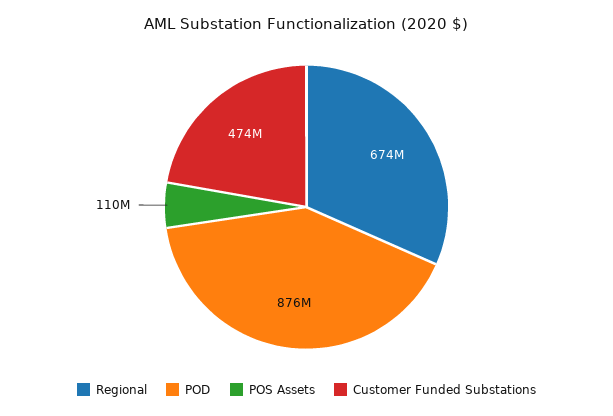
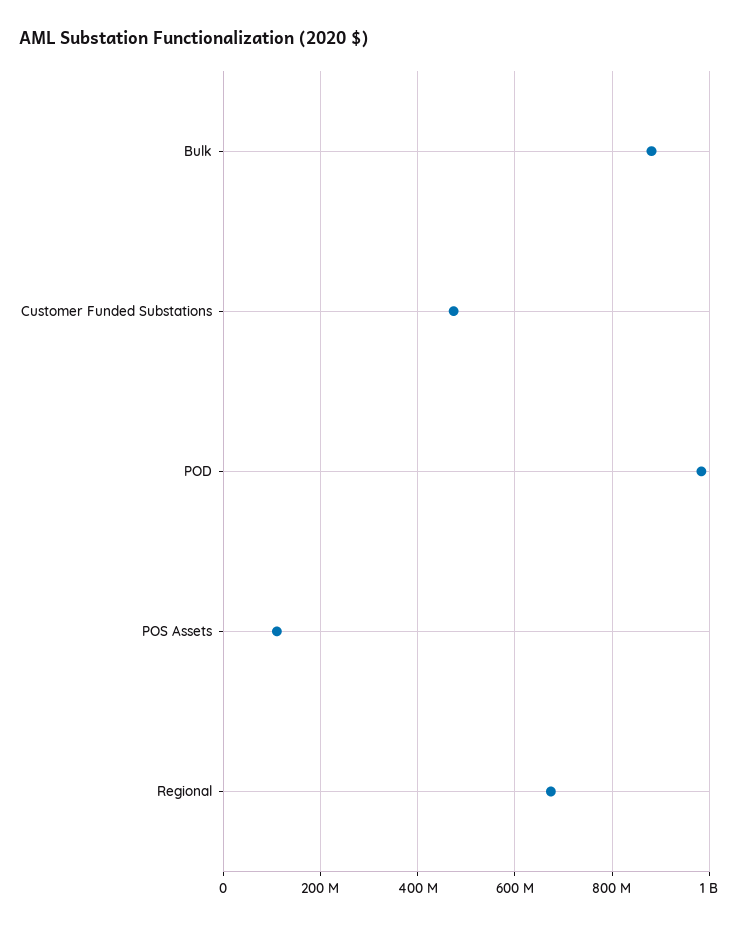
POD: 876000000 -> 980000000
Bulk: none -> 880000000

